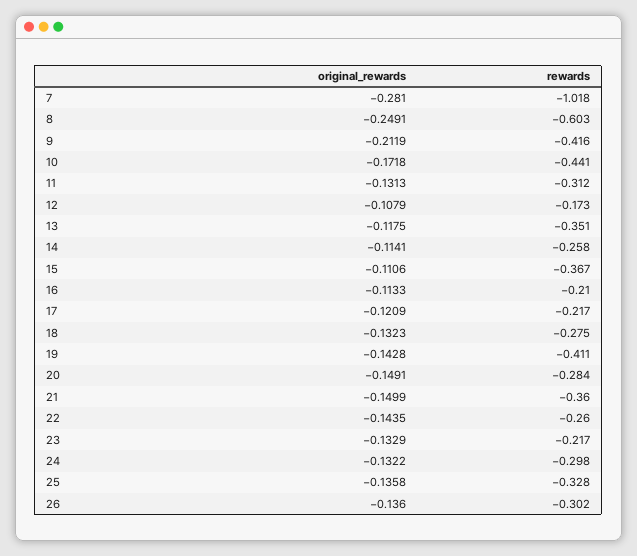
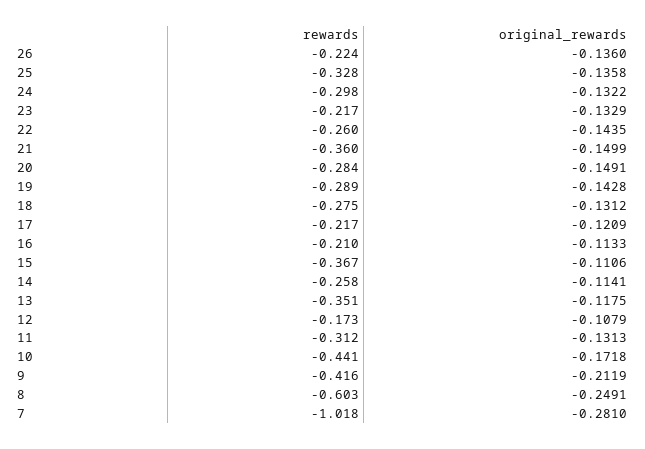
original_rewards, 18: -0.1323 -> -0.1312
rewards, 19: -0.411 -> -0.289
rewards, 26: -0.302 -> -0.224

